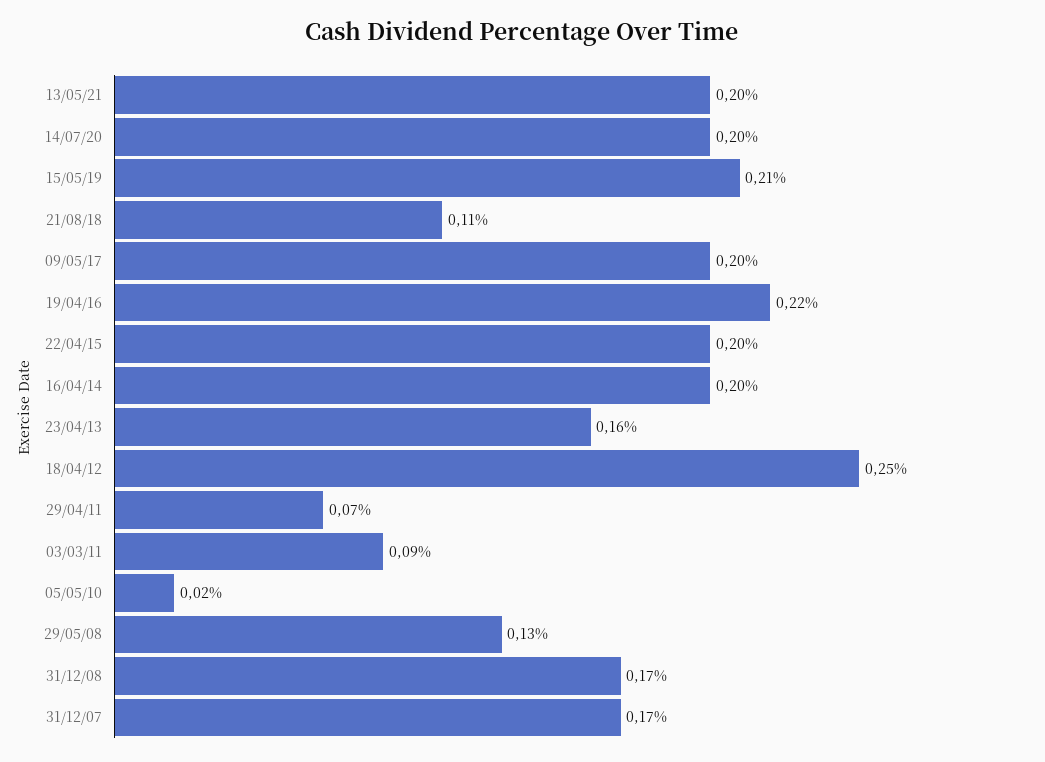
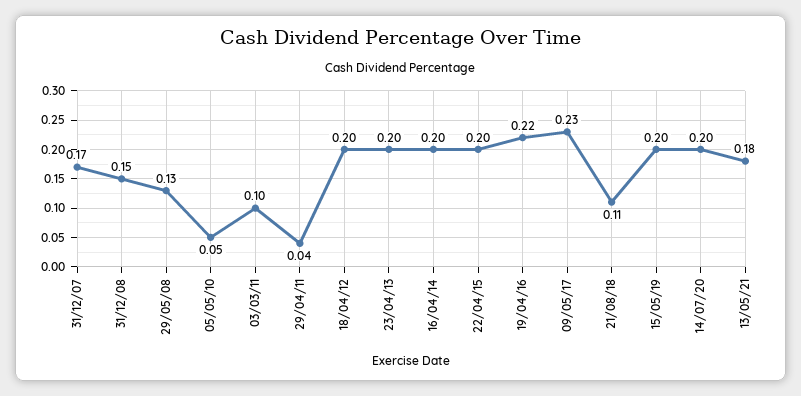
13/05/21: 0.2 -> 0.18
15/05/19: 0.21 -> 0.2
09/05/17: 0.2 -> 0.23
23/04/13: 0.16 -> 0.2
18/04/12: 0.25 -> 0.2
29/04/11: 0.07 -> 0.04
03/03/11: 0.09 -> 0.1
05/05/10: 0.02 -> 0.05
31/12/08: 0.17 -> 0.15

